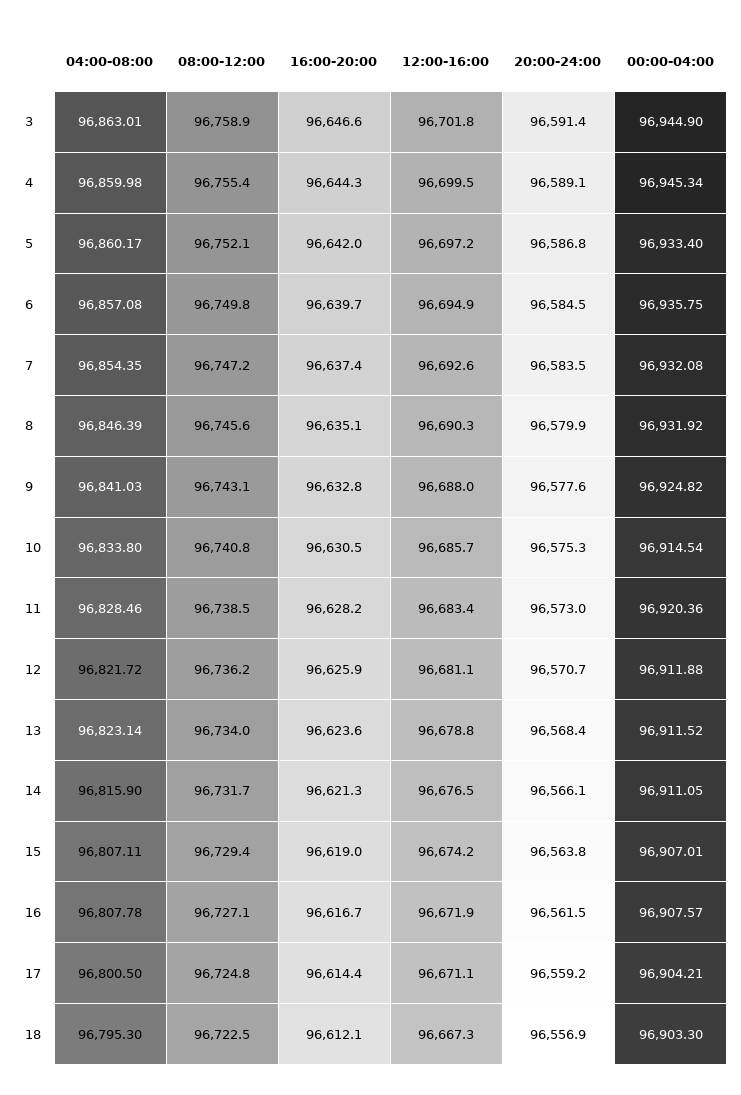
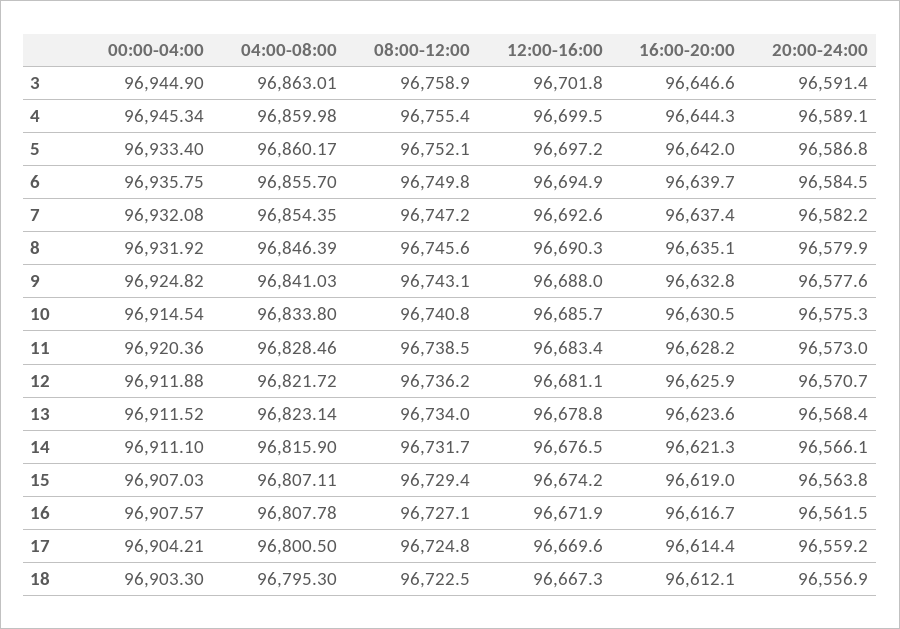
04:00-08:00, 6: 96857.08 -> 96855.7
20:00-24:00, 7: 96583.5 -> 96582.2
00:00-04:00, 14: 96911.05 -> 96911.1
00:00-04:00, 15: 96907.01 -> 96907.03
12:00-16:00, 17: 96671.1 -> 96669.6

